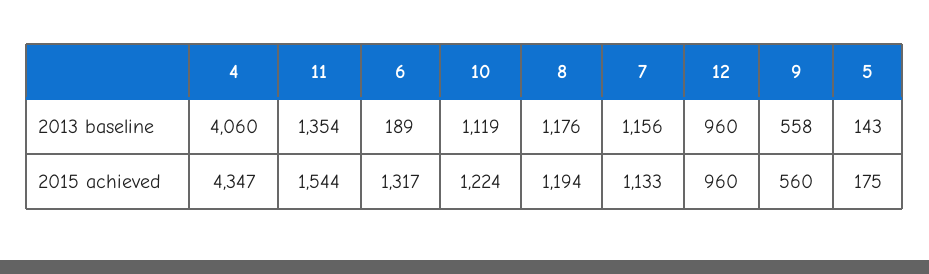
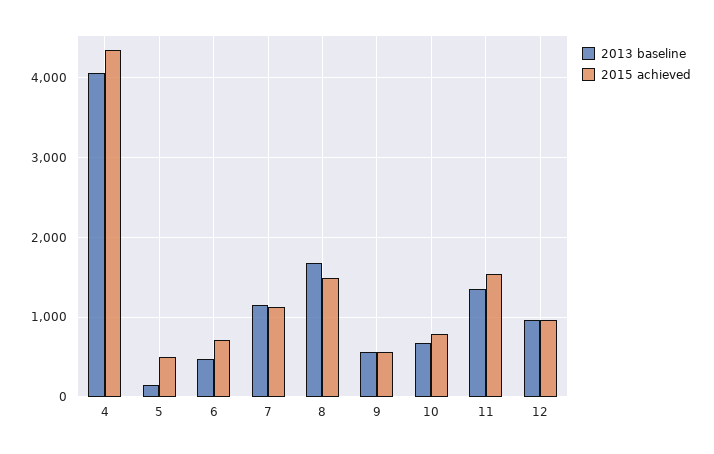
2013 baseline, 6: 189 -> 500
2013 baseline, 10: 1119 -> 700
2013 baseline, 8: 1176 -> 1700
2015 achieved, 6: 1317 -> 700
2015 achieved, 10: 1224 -> 800
2015 achieved, 8: 1194 -> 1500
2015 achieved, 5: 175 -> 500

